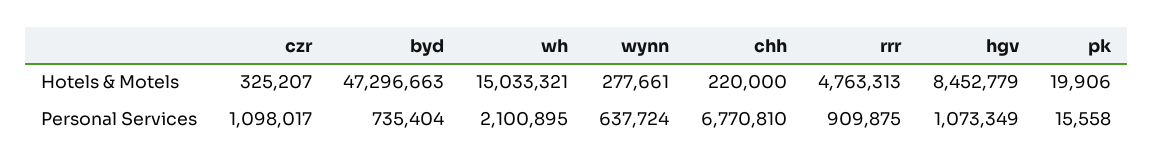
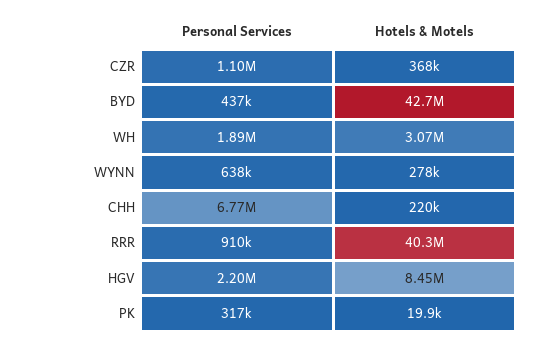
czr, Hotels & Motels: 325207 -> 368000
byd, Hotels & Motels: 47296663 -> 42700000
wh, Hotels & Motels: 15033321 -> 3070000
rrr, Hotels & Motels: 4763313 -> 40300000
byd, Personal Services: 735404 -> 437000
wh, Personal Services: 2100895 -> 1890000
hgv, Personal Services: 1073349 -> 2200000
pk, Personal Services: 15558 -> 317000

